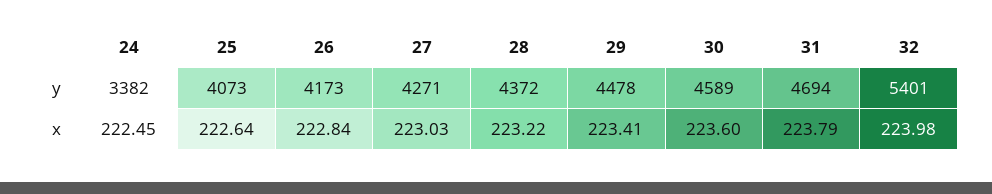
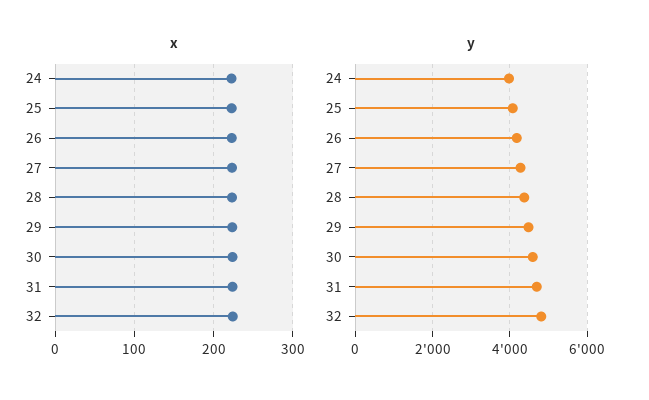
y, 24: 3382 -> 4000
y, 32: 5401 -> 4800

